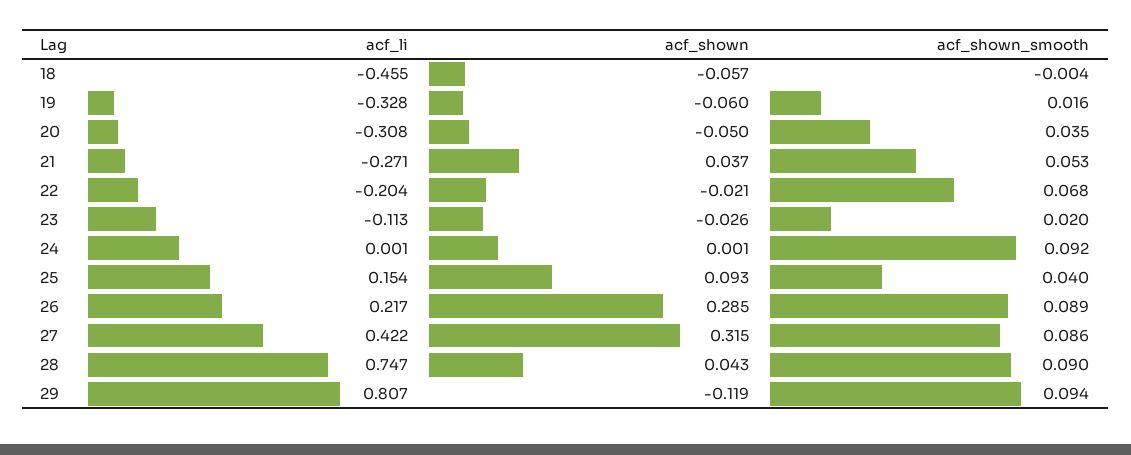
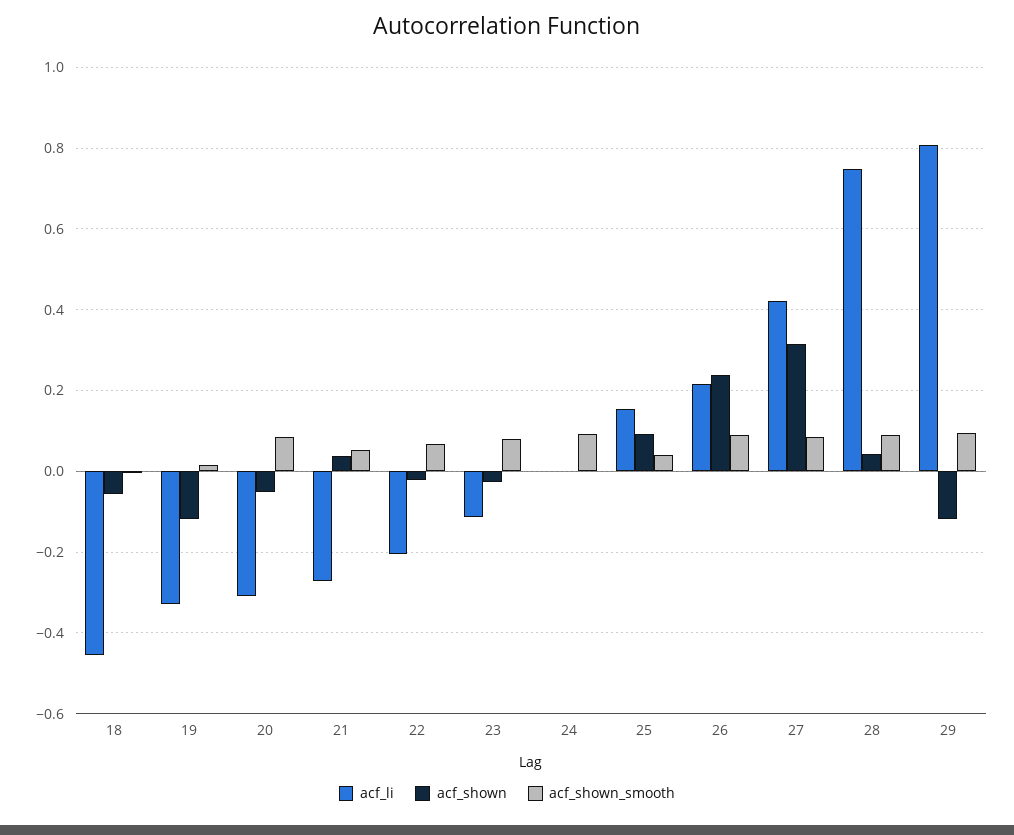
acf_shown, 19: -0.06 -> -0.12
acf_shown_smooth, 20: 0.035 -> 0.08
acf_shown_smooth, 23: 0.02 -> 0.08
acf_shown, 26: 0.285 -> 0.24

